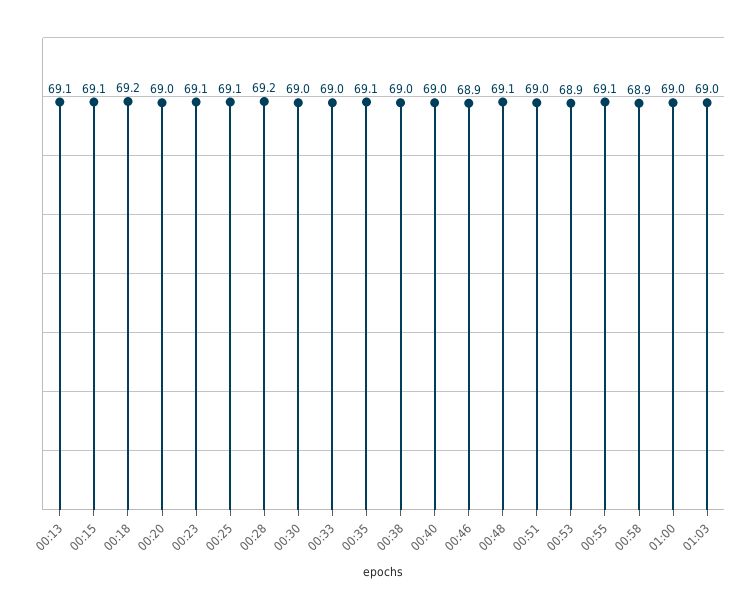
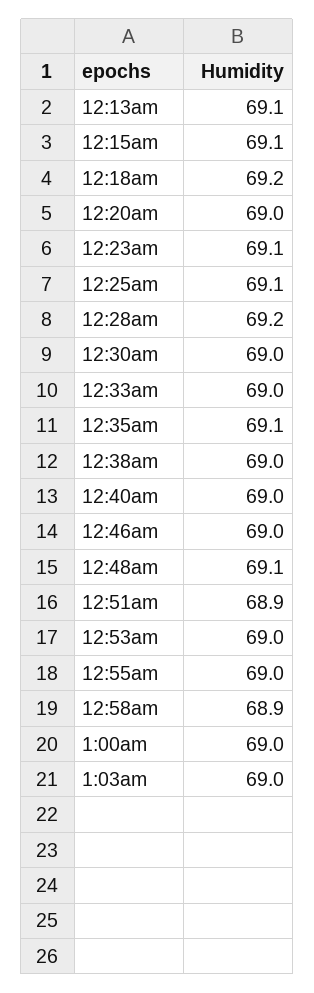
00:46: 68.9 -> 69
00:51: 69 -> 68.9
00:53: 68.9 -> 69
00:55: 69.1 -> 69

